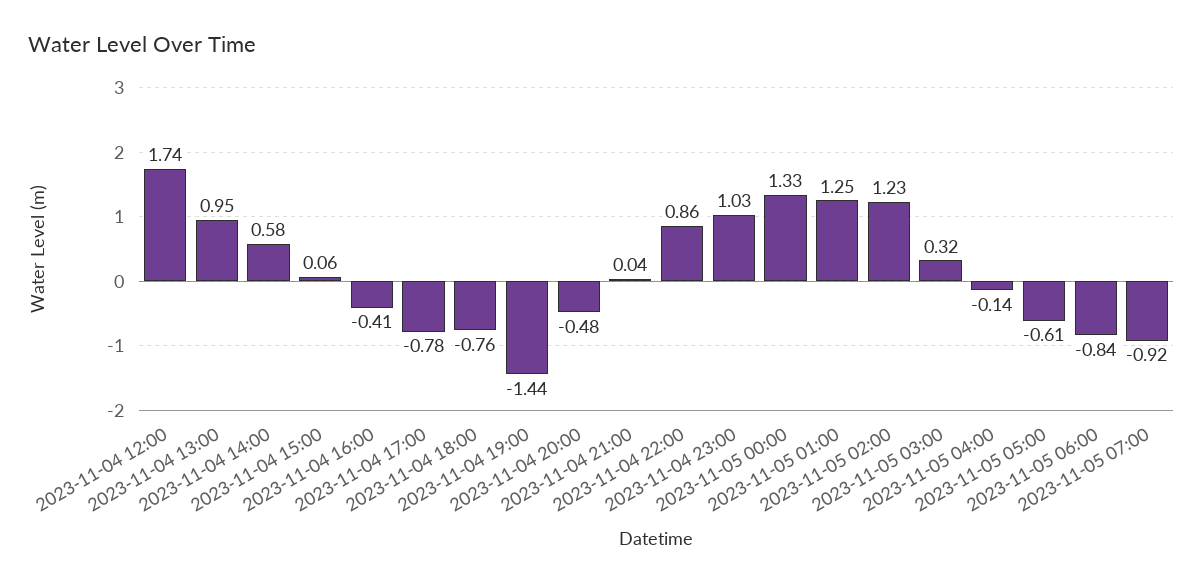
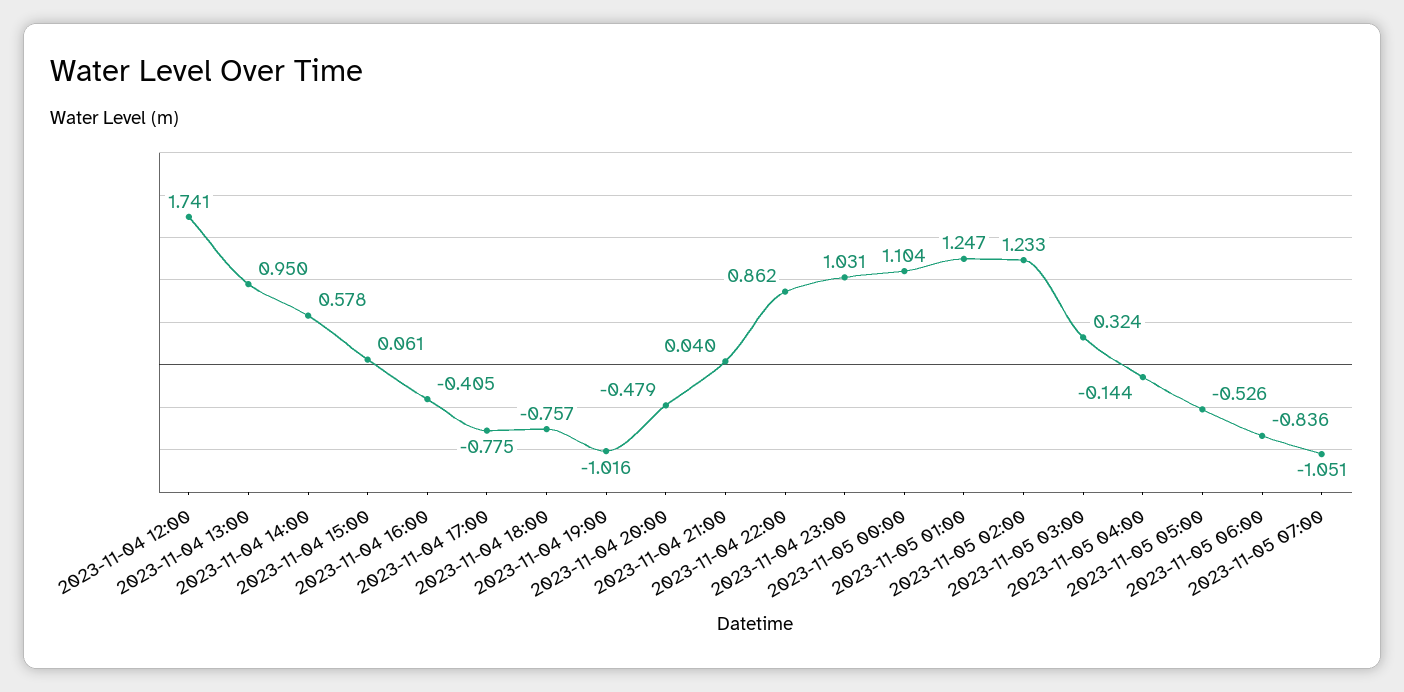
2023-11-04 19:00: -1.44 -> -1.016
2023-11-05 00:00: 1.33 -> 1.104
2023-11-05 05:00: -0.61 -> -0.526
2023-11-05 07:00: -0.92 -> -1.051

